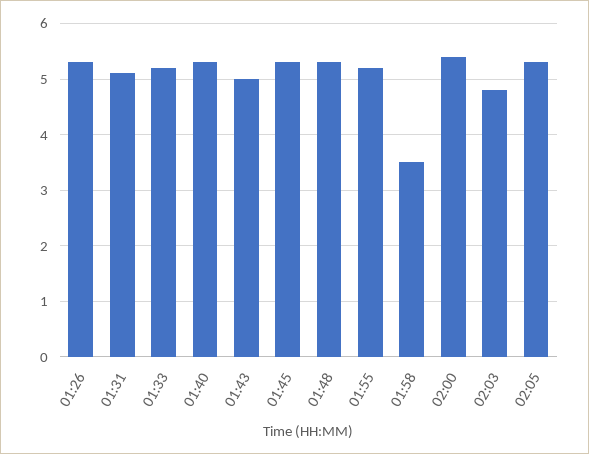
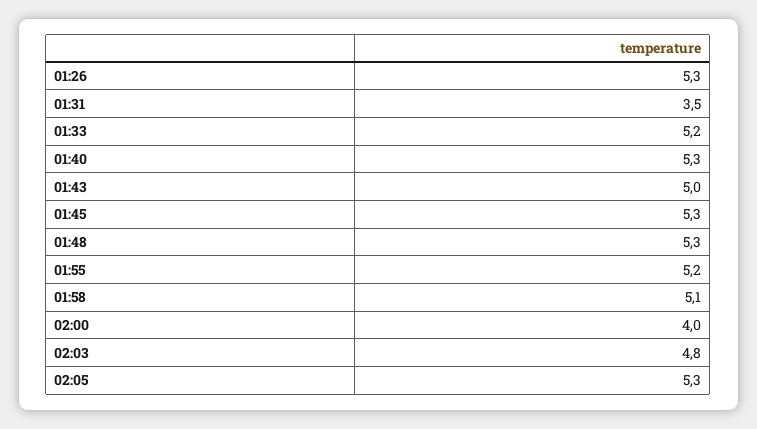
01:31: 5 -> 3.5
01:58: 3.5 -> 5.1
02:00: 5.5 -> 4

